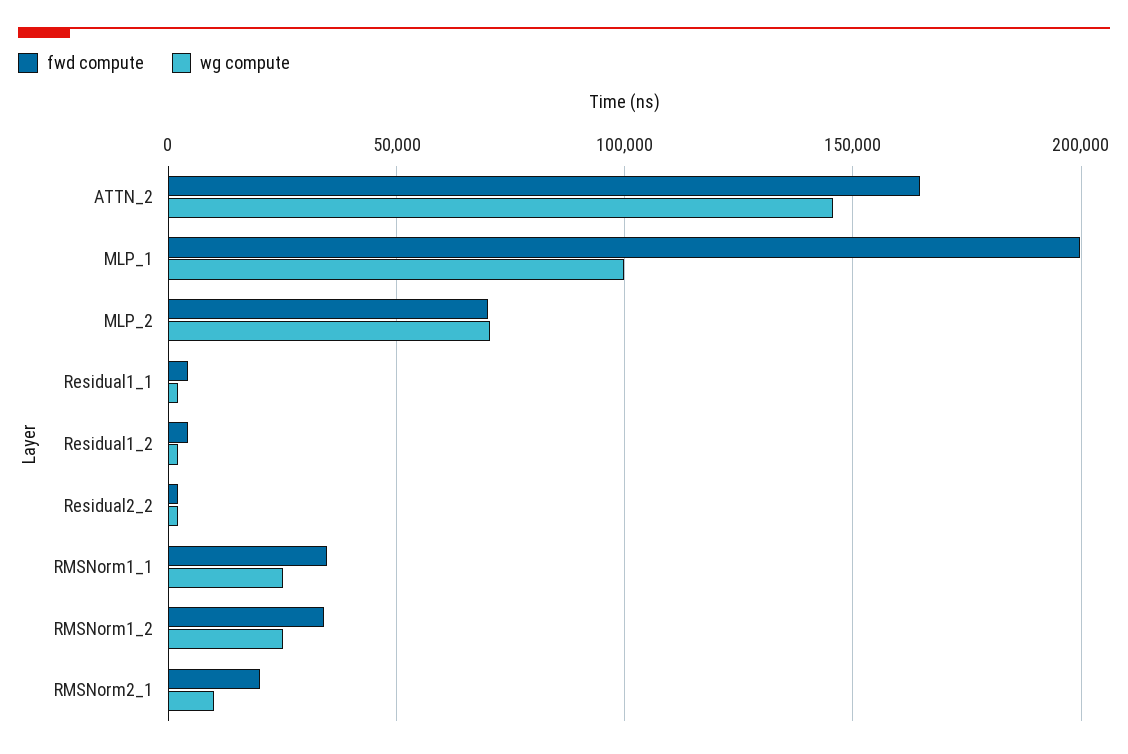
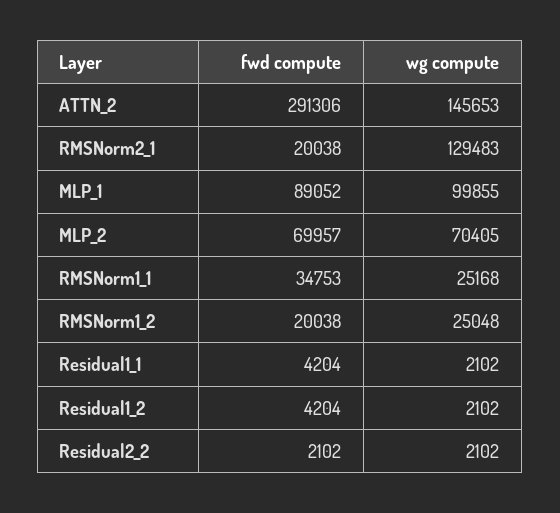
fwd compute, ATTN_2: 165000 -> 291306
fwd compute, MLP_1: 200000 -> 89052
fwd compute, RMSNorm1_2: 35000 -> 20038
wg compute, RMSNorm2_1: 10000 -> 129483

